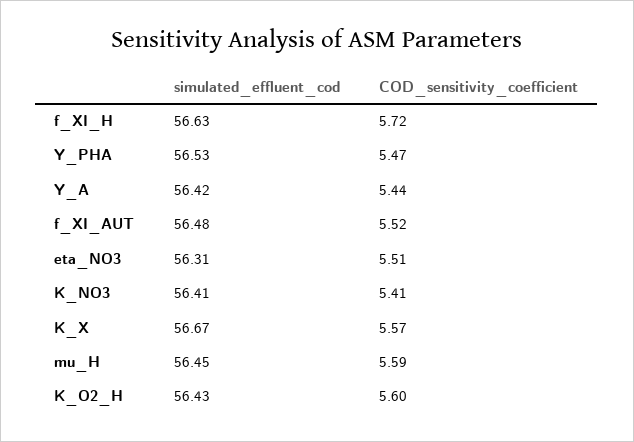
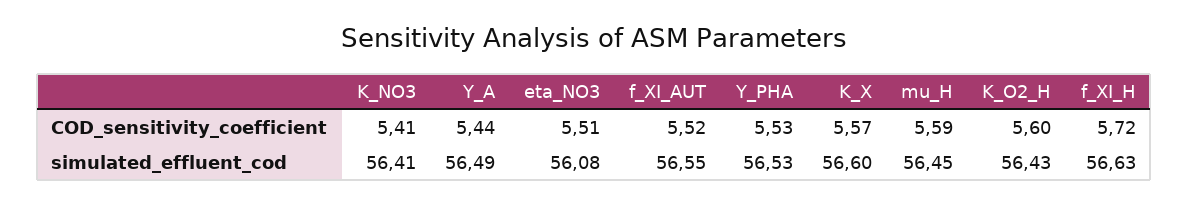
COD_sensitivity_coefficient, Y_PHA: 5.47 -> 5.53
simulated_effluent_cod, Y_A: 56.42 -> 56.49
simulated_effluent_cod, f_XI_AUT: 56.48 -> 56.55
simulated_effluent_cod, eta_NO3: 56.31 -> 56.08
simulated_effluent_cod, K_X: 56.67 -> 56.6

